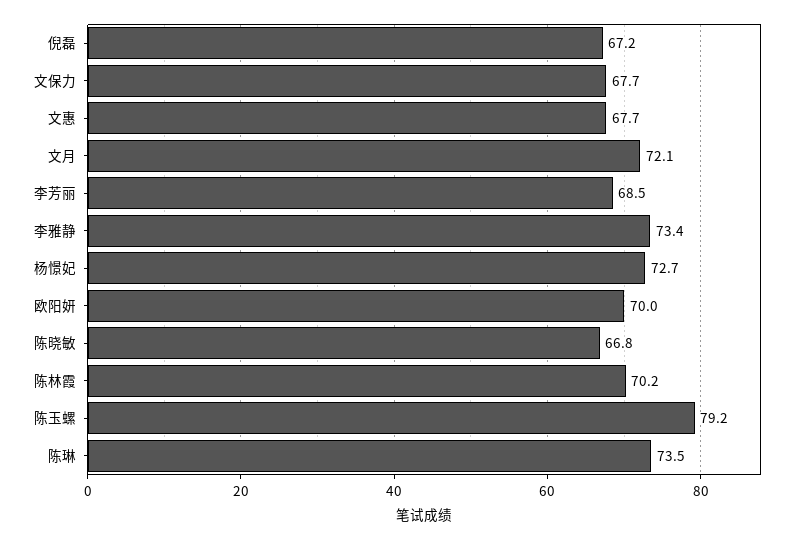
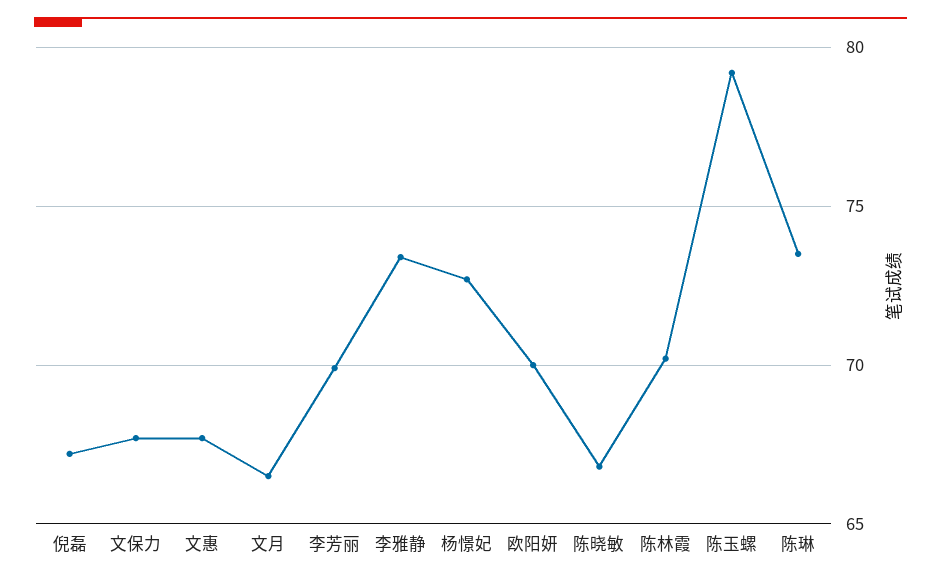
文月: 72.1 -> 66.5
李芳丽: 68.5 -> 70

